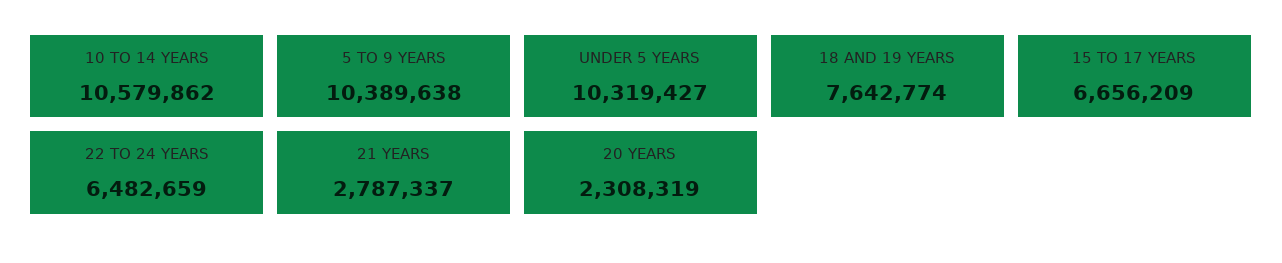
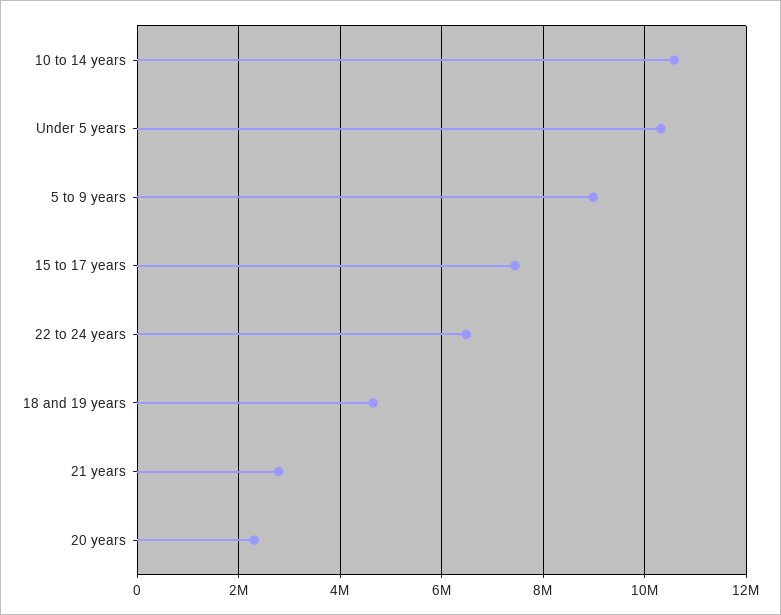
5 TO 9 YEARS: 10389638 -> 9000000
18 AND 19 YEARS: 7642774 -> 4600000
15 TO 17 YEARS: 6656209 -> 7400000

